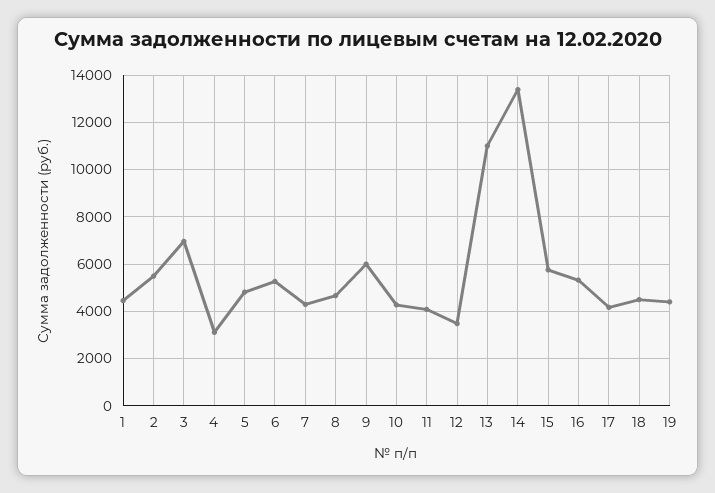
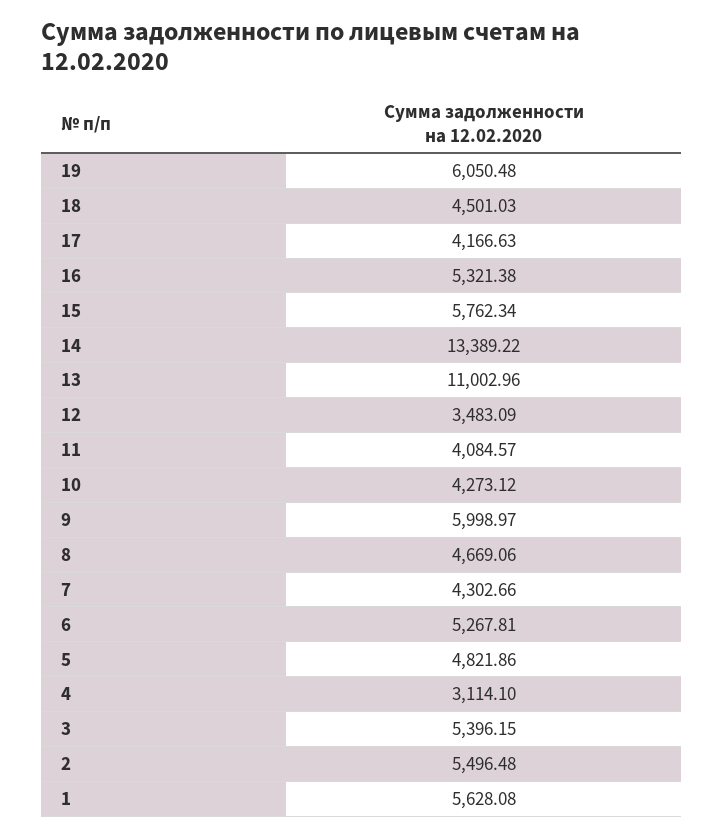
1: 4500 -> 5628.08
3: 7000 -> 5396.15
19: 4500 -> 6050.48

